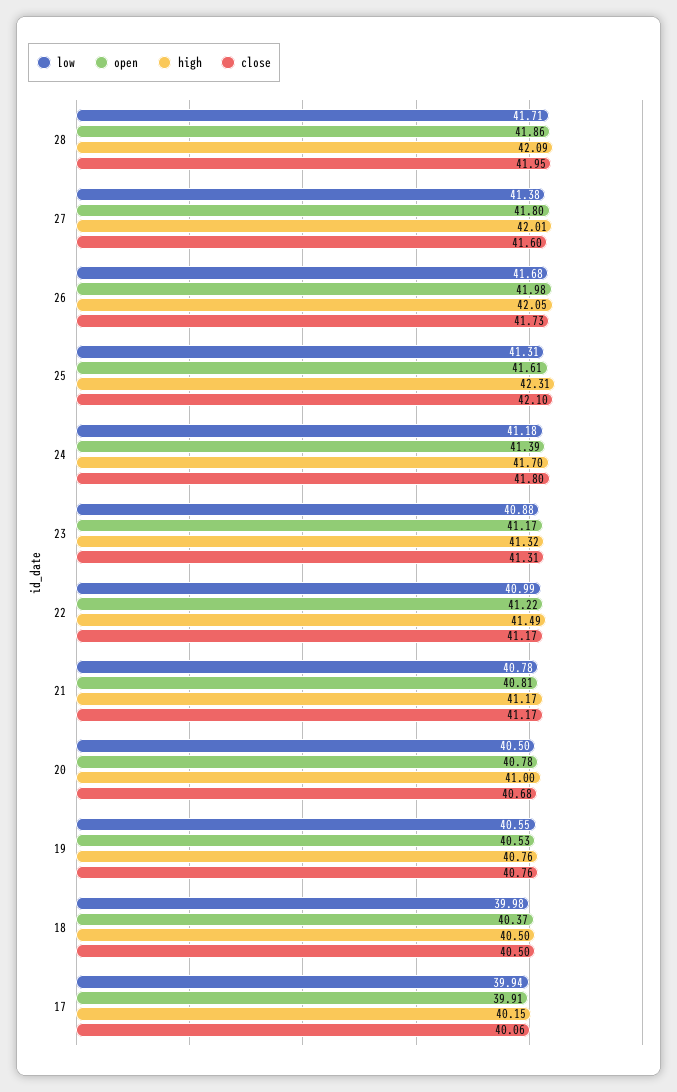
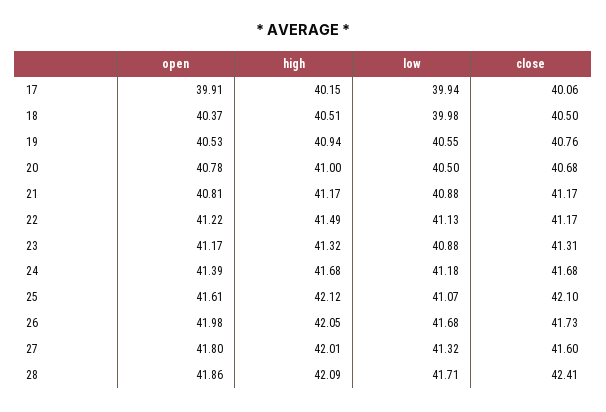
close, 28: 41.95 -> 42.41
low, 27: 41.38 -> 41.32
low, 25: 41.31 -> 41.07
high, 25: 42.31 -> 42.12
high, 24: 41.7 -> 41.68
close, 24: 41.8 -> 41.68
low, 22: 40.99 -> 41.13
low, 21: 40.78 -> 40.88
high, 19: 40.76 -> 40.94
high, 18: 40.5 -> 40.51

